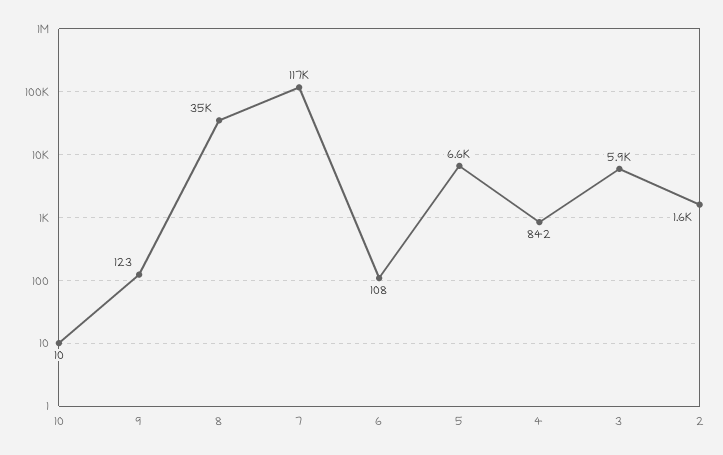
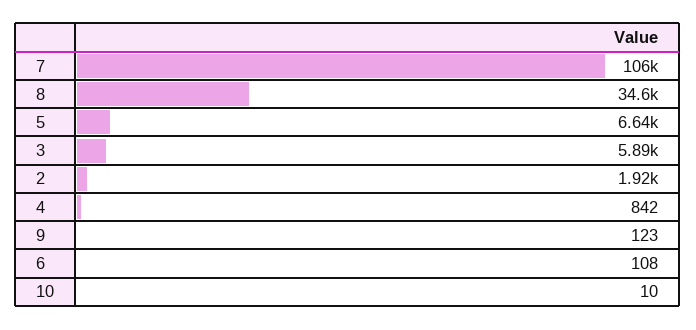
7: 117000 -> 106000
2: 1600 -> 1920

